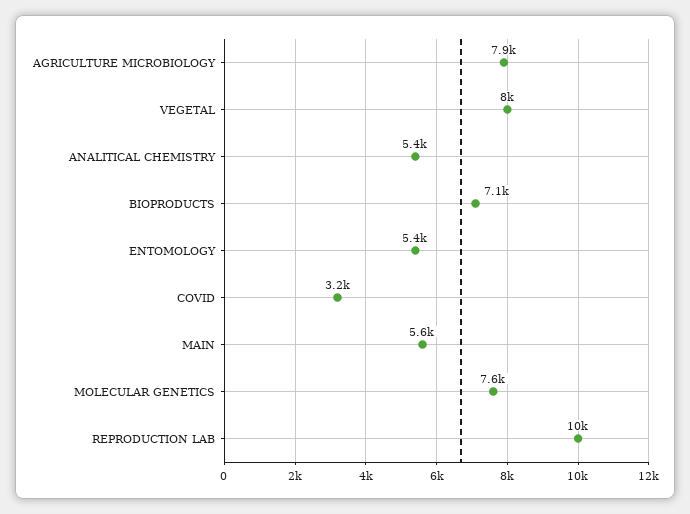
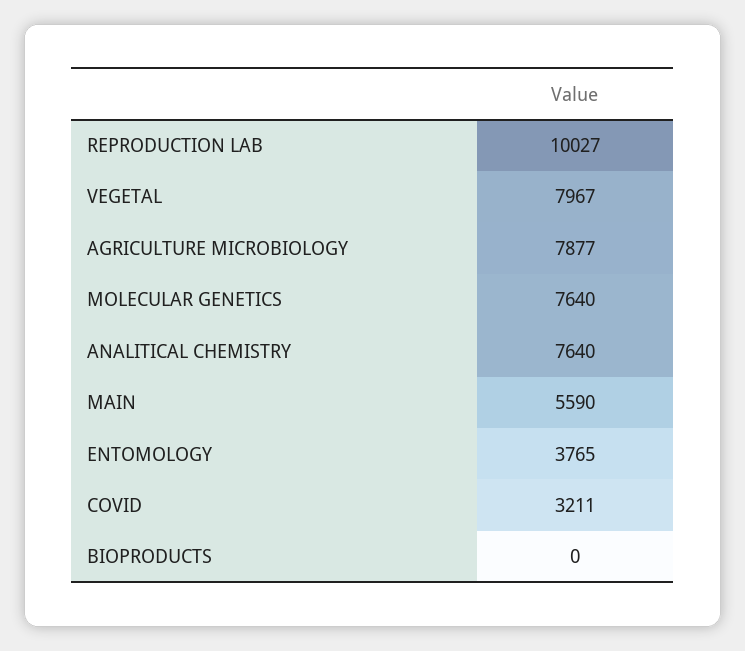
ANALITICAL CHEMISTRY: 5400 -> 7640
BIOPRODUCTS: 7100 -> 0
ENTOMOLOGY: 5400 -> 3765

